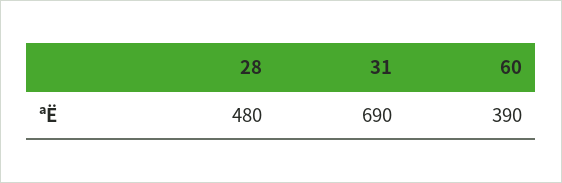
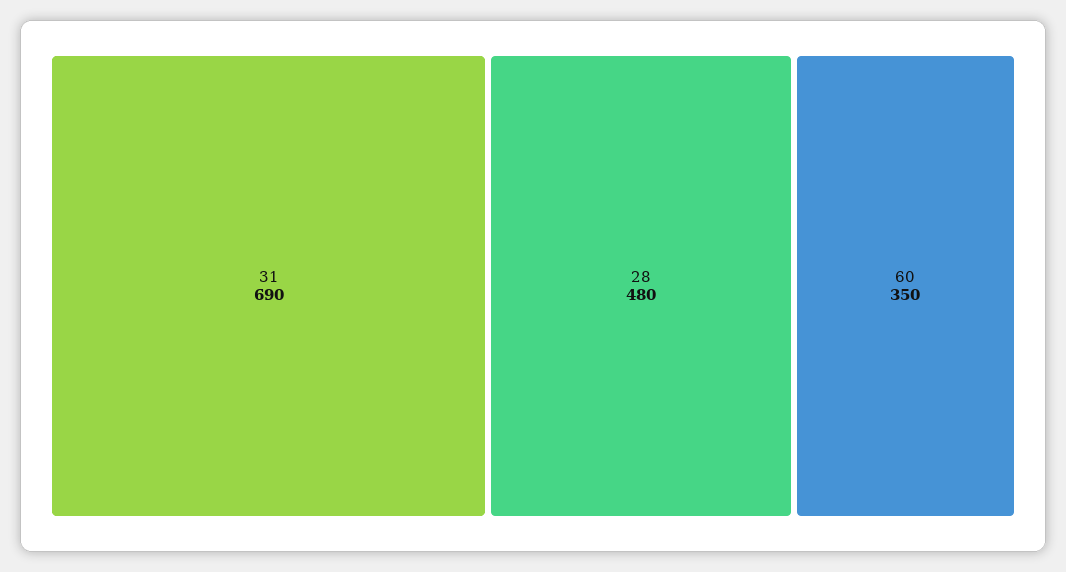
60: 390 -> 350

